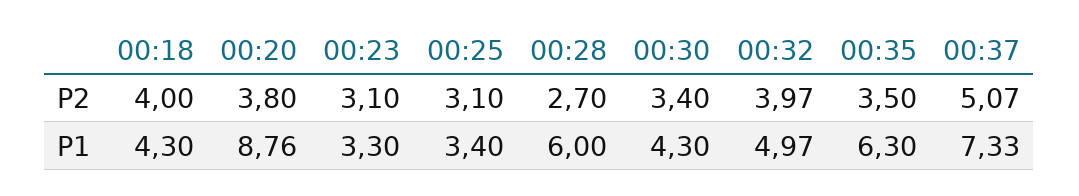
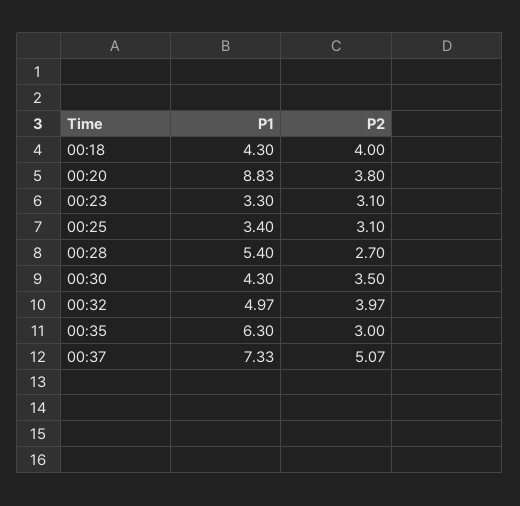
00:30, P2: 3.4 -> 3.5
00:35, P2: 3.5 -> 3
00:20, P1: 8.76 -> 8.83
00:28, P1: 6 -> 5.4

